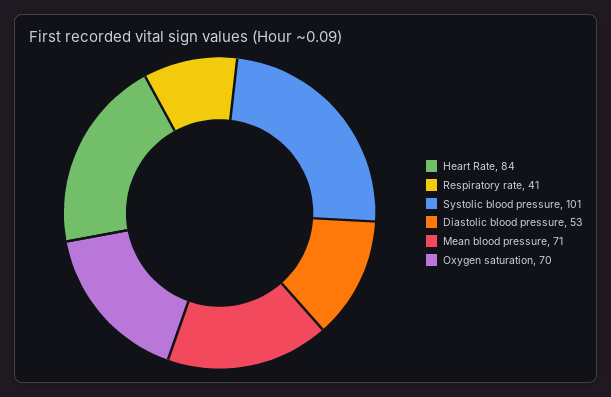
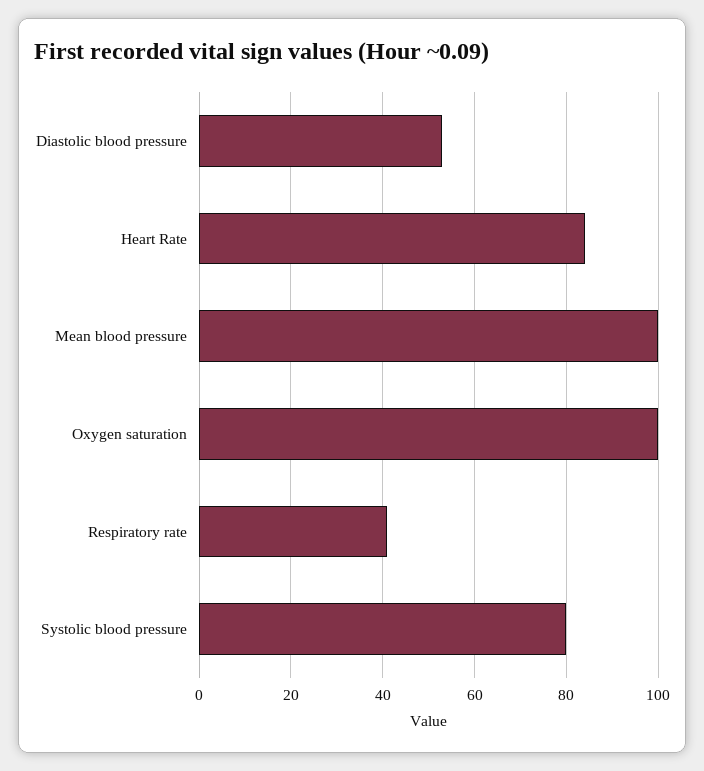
Systolic blood pressure: 101 -> 80
Mean blood pressure: 71 -> 100
Oxygen saturation: 70 -> 100

